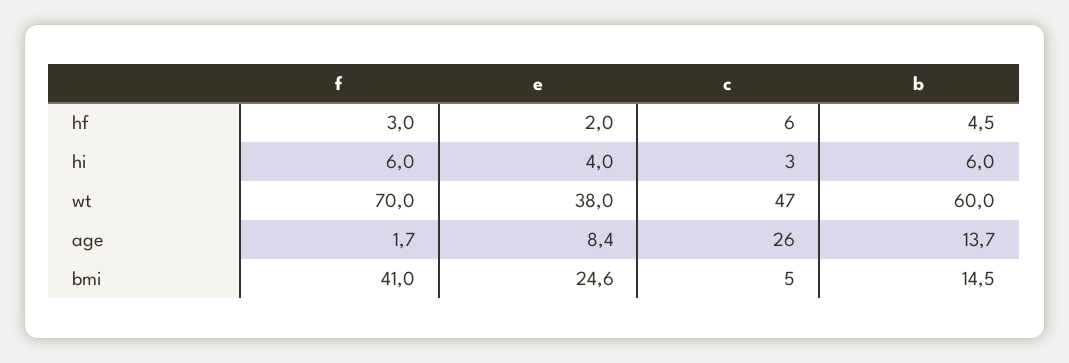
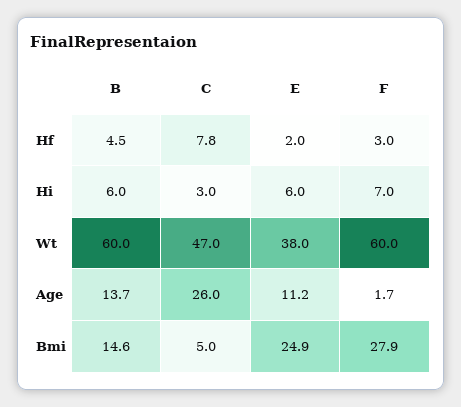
c, hf: 6 -> 7.8
f, hi: 6 -> 7
e, hi: 4 -> 6
f, wt: 70 -> 60
e, age: 8.4 -> 11.2
f, bmi: 41 -> 27.9
e, bmi: 24.6 -> 24.9
b, bmi: 14.5 -> 14.6

